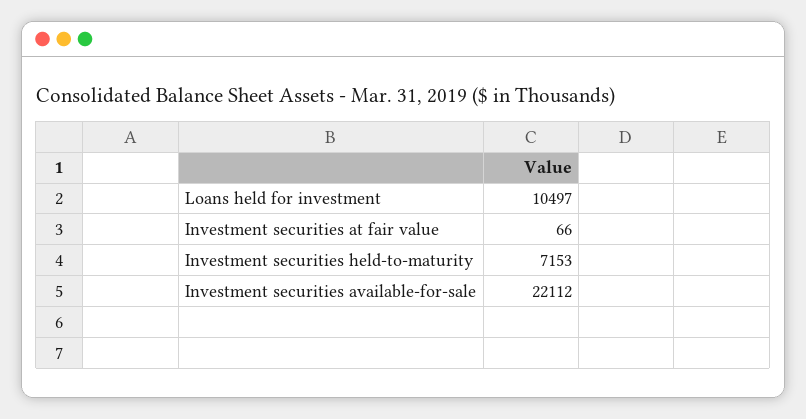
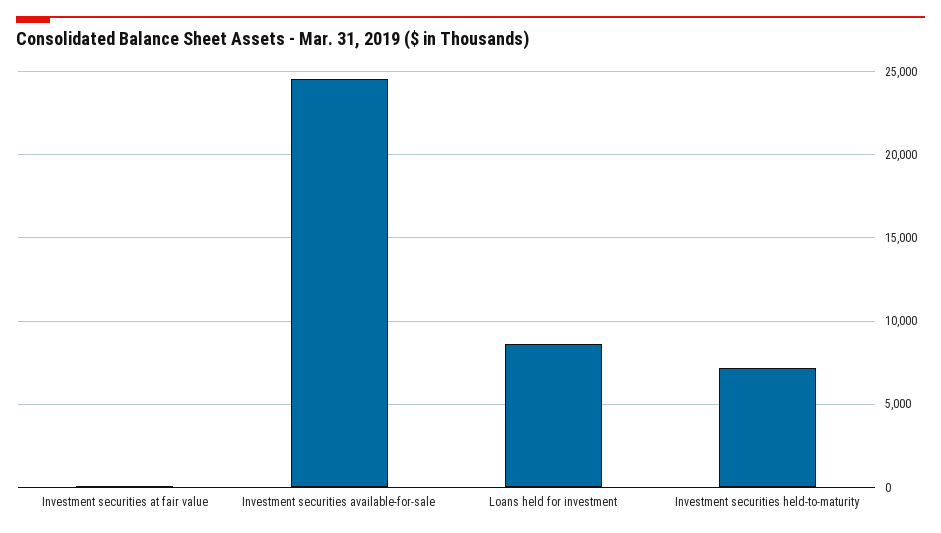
Loans held for investment: 10497 -> 8500
Investment securities available-for-sale: 22112 -> 24500

